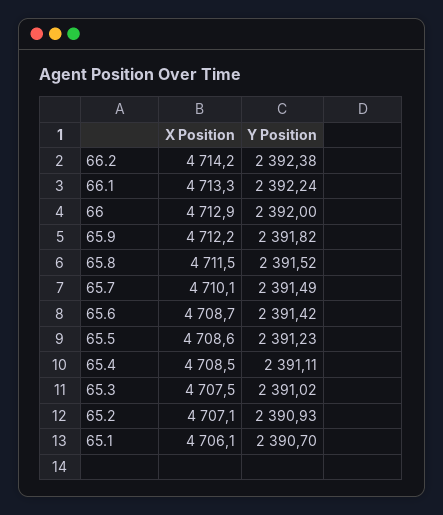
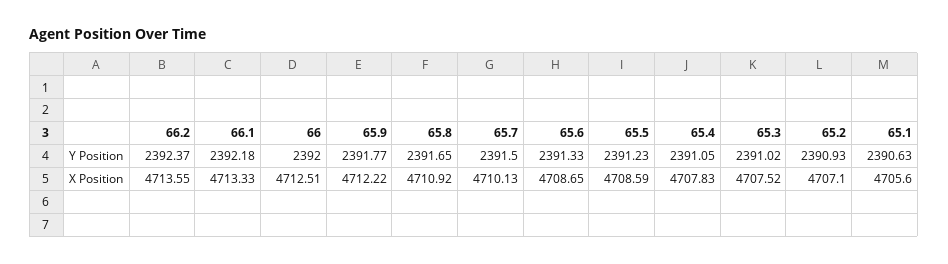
X Position, 66.2: 4714.2 -> 4713.55
Y Position, 66.2: 2392.38 -> 2392.37
Y Position, 66.1: 2392.24 -> 2392.18
X Position, 66: 4712.9 -> 4712.51
Y Position, 65.9: 2391.82 -> 2391.77
X Position, 65.8: 4711.5 -> 4710.92
Y Position, 65.8: 2391.52 -> 2391.65
Y Position, 65.7: 2391.49 -> 2391.5
Y Position, 65.6: 2391.42 -> 2391.33
X Position, 65.4: 4708.5 -> 4707.83
Y Position, 65.4: 2391.11 -> 2391.05
X Position, 65.1: 4706.1 -> 4705.6
Y Position, 65.1: 2390.7 -> 2390.63

